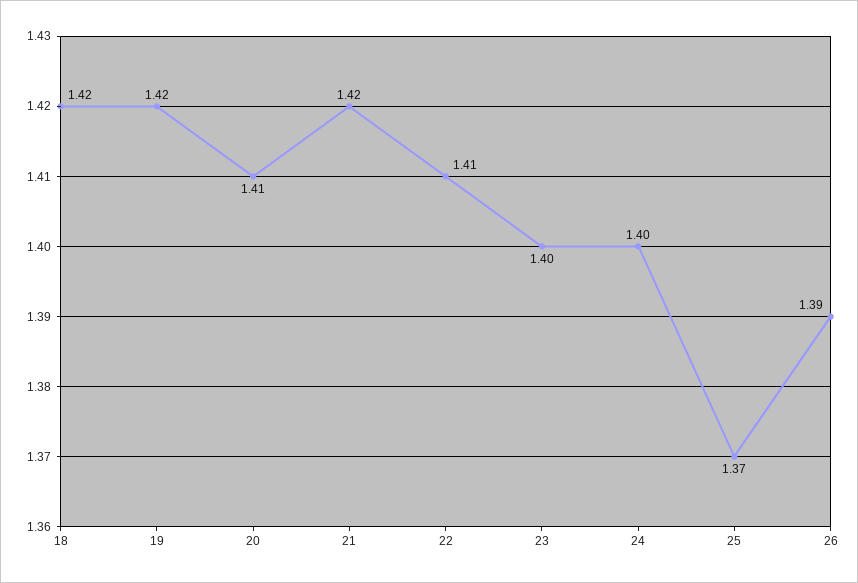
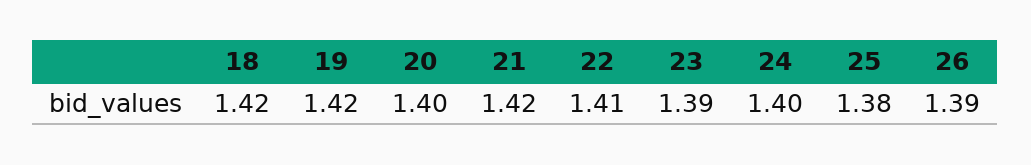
20: 1.41 -> 1.4
23: 1.4 -> 1.39
25: 1.37 -> 1.38

